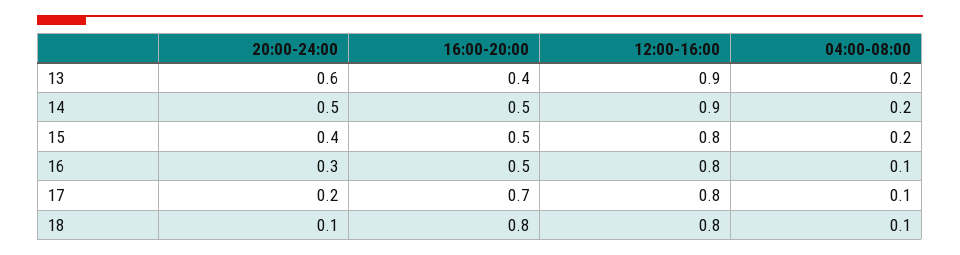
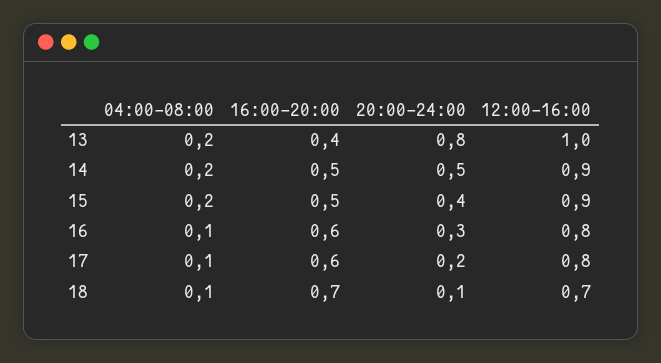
20:00-24:00, 13: 0.6 -> 0.8
12:00-16:00, 13: 0.9 -> 1
12:00-16:00, 15: 0.8 -> 0.9
16:00-20:00, 16: 0.5 -> 0.6
16:00-20:00, 17: 0.7 -> 0.6
16:00-20:00, 18: 0.8 -> 0.7
12:00-16:00, 18: 0.8 -> 0.7

